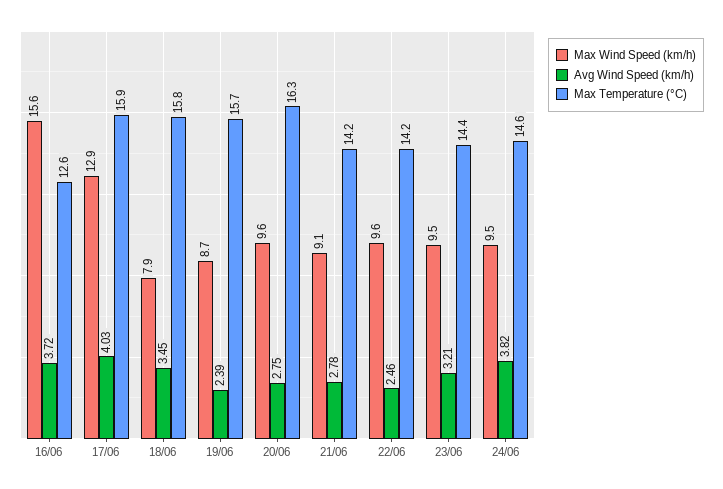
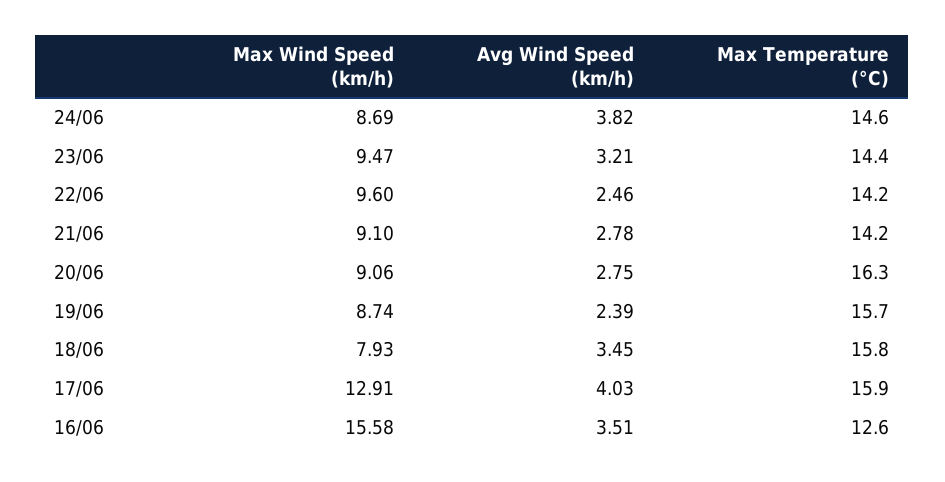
Avg Wind Speed (km/h), 16/06: 3.72 -> 3.51
Max Wind Speed (km/h), 20/06: 9.6 -> 9.06
Max Wind Speed (km/h), 24/06: 9.5 -> 8.69

